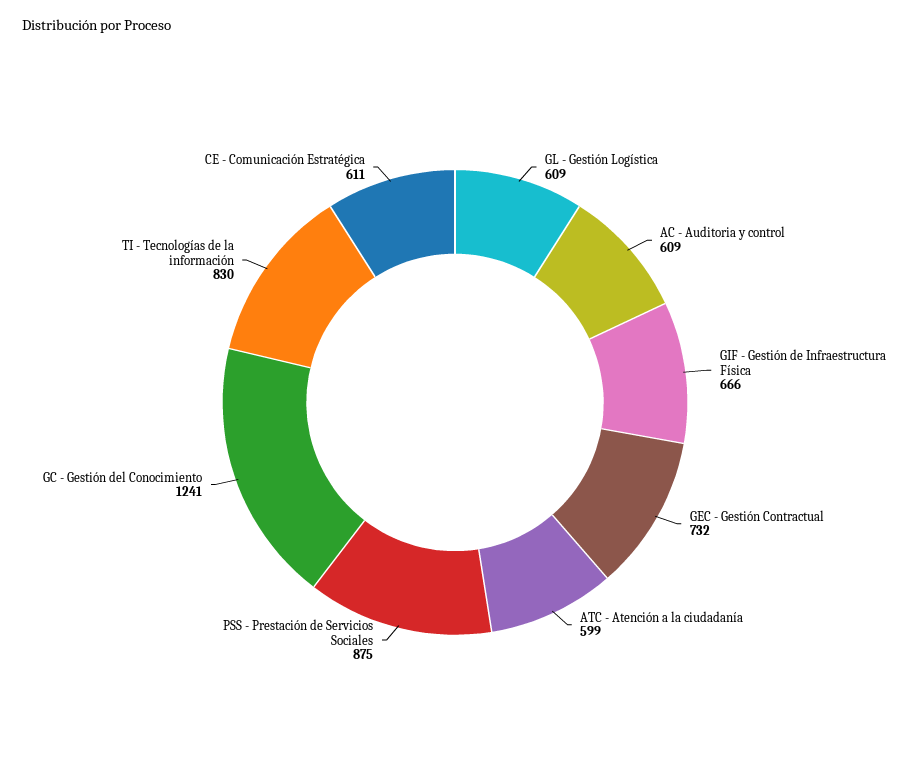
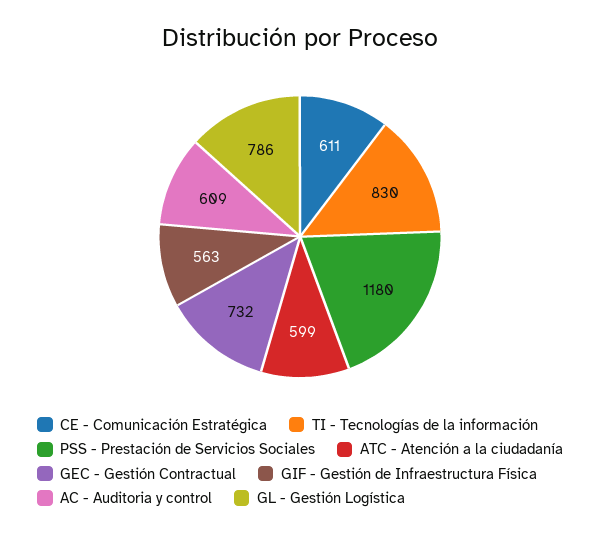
GL - Gestión Logística: 609 -> 786
GIF - Gestión de Infraestructura Física: 666 -> 563
PSS - Prestación de Servicios Sociales: 875 -> 1180
GC - Gestión del Conocimiento: 1241 -> none

